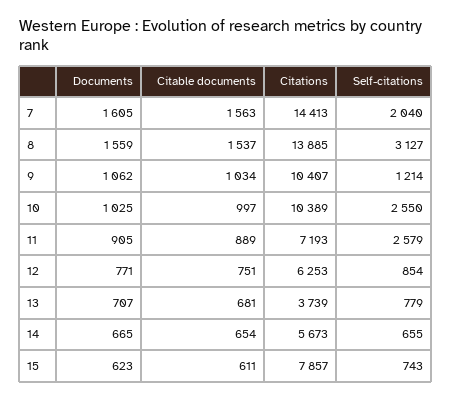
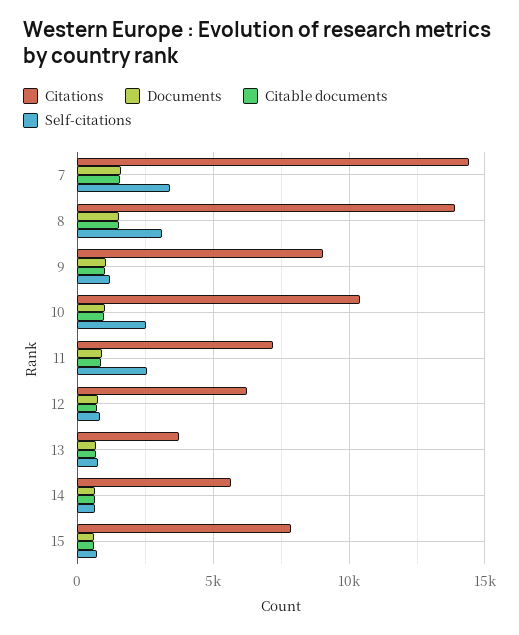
Self-citations, 7: 2040 -> 3500
Citations, 9: 10407 -> 9000

